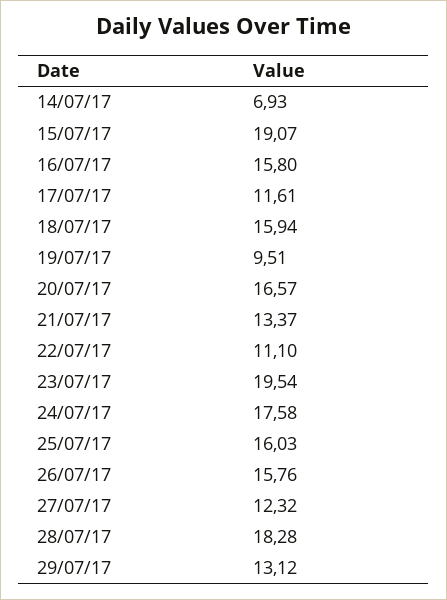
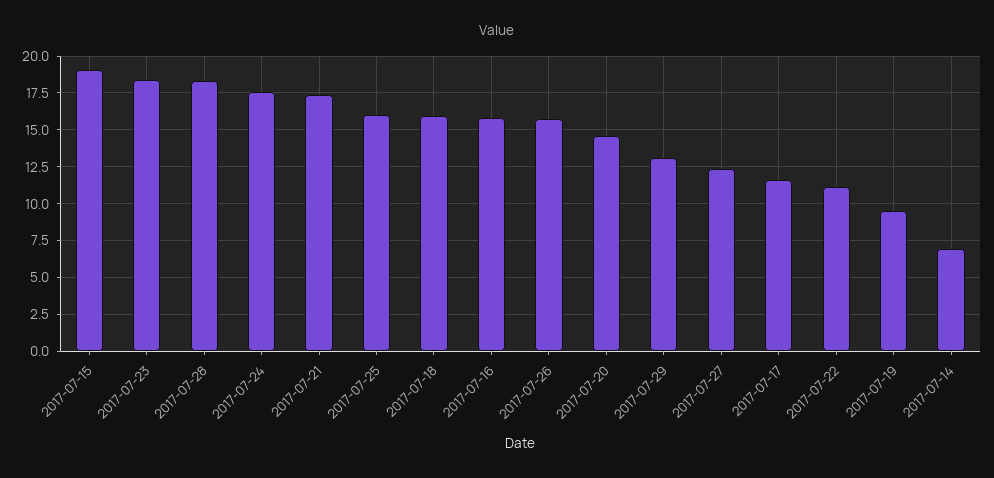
20/07/17: 16.57 -> 14.5
21/07/17: 13.37 -> 17.5
23/07/17: 19.54 -> 18.5

